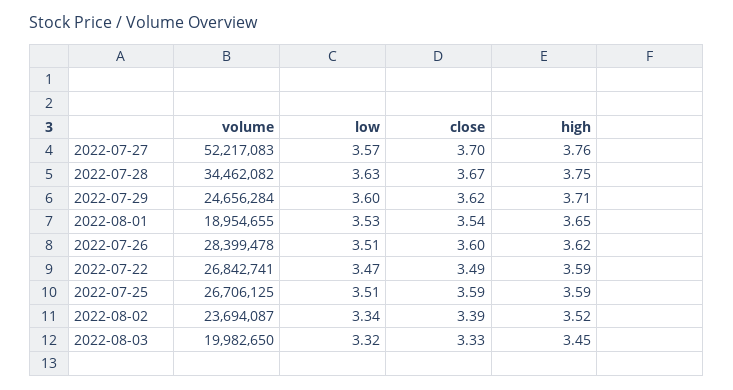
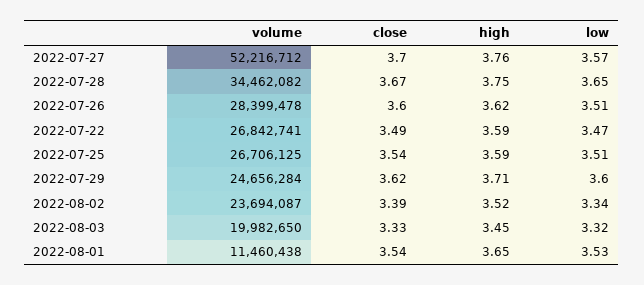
volume, 2022-07-27: 52217083 -> 52216712
low, 2022-07-28: 3.63 -> 3.65
volume, 2022-08-01: 18954655 -> 11460438
close, 2022-07-25: 3.59 -> 3.54

